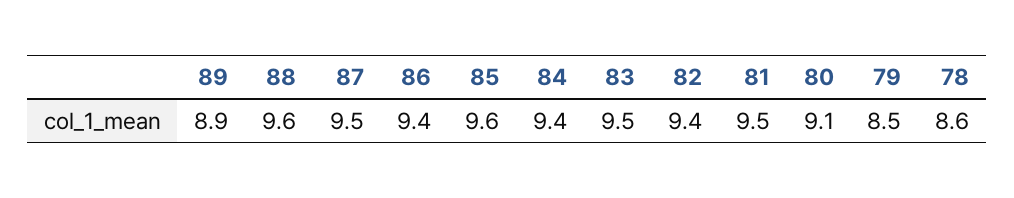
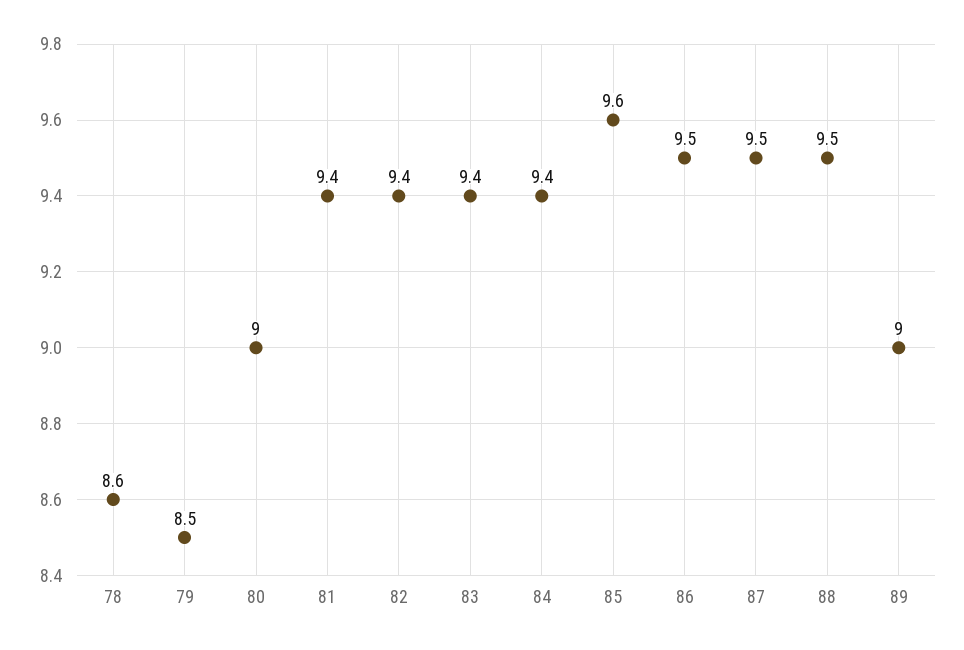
89: 8.9 -> 9
88: 9.6 -> 9.5
86: 9.4 -> 9.5
83: 9.5 -> 9.4
81: 9.5 -> 9.4
80: 9.1 -> 9

